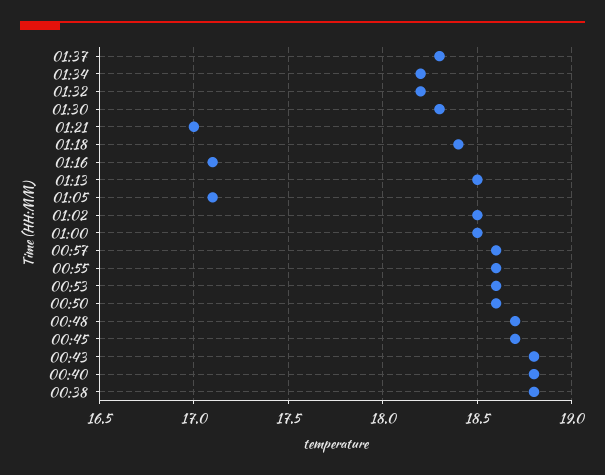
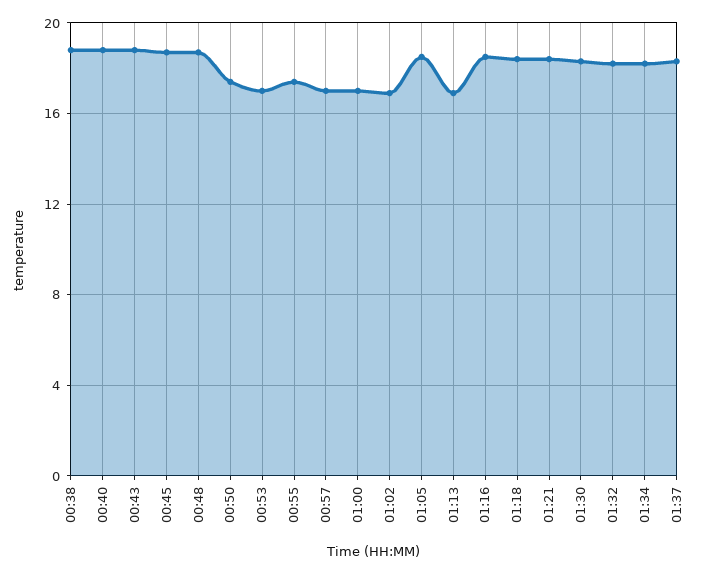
01:21: 17 -> 18.5
01:16: 17.1 -> 18.5
01:13: 18.5 -> 17
01:05: 17.1 -> 18.5
01:02: 18.5 -> 17
01:00: 18.5 -> 17
00:57: 18.6 -> 17
00:55: 18.6 -> 17.5
00:53: 18.6 -> 17
00:50: 18.6 -> 17.5

